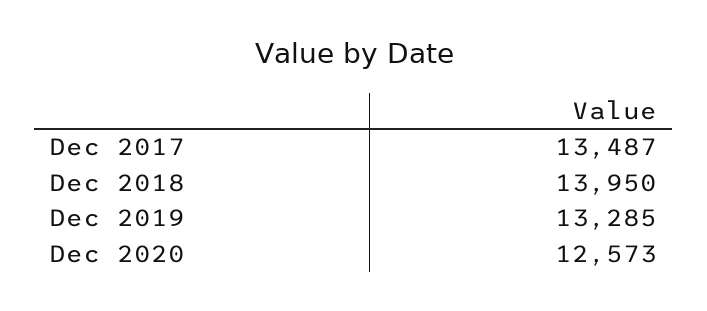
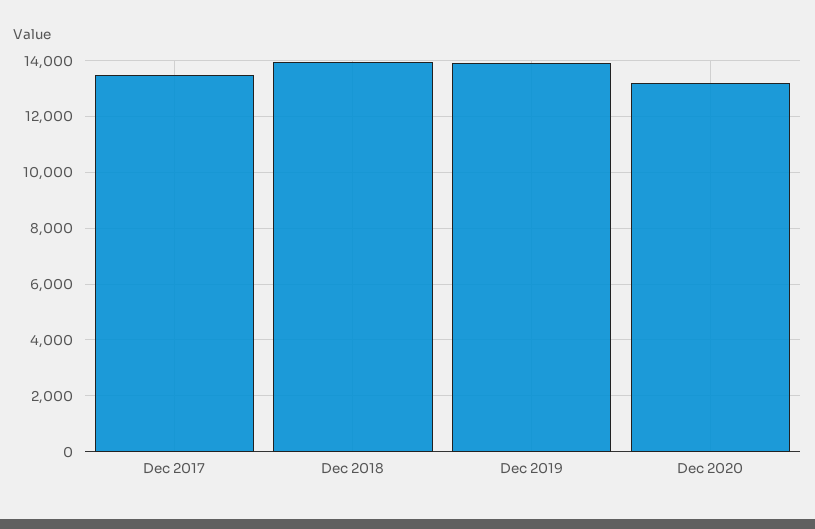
Dec 2019: 13285 -> 14000
Dec 2020: 12573 -> 13250

